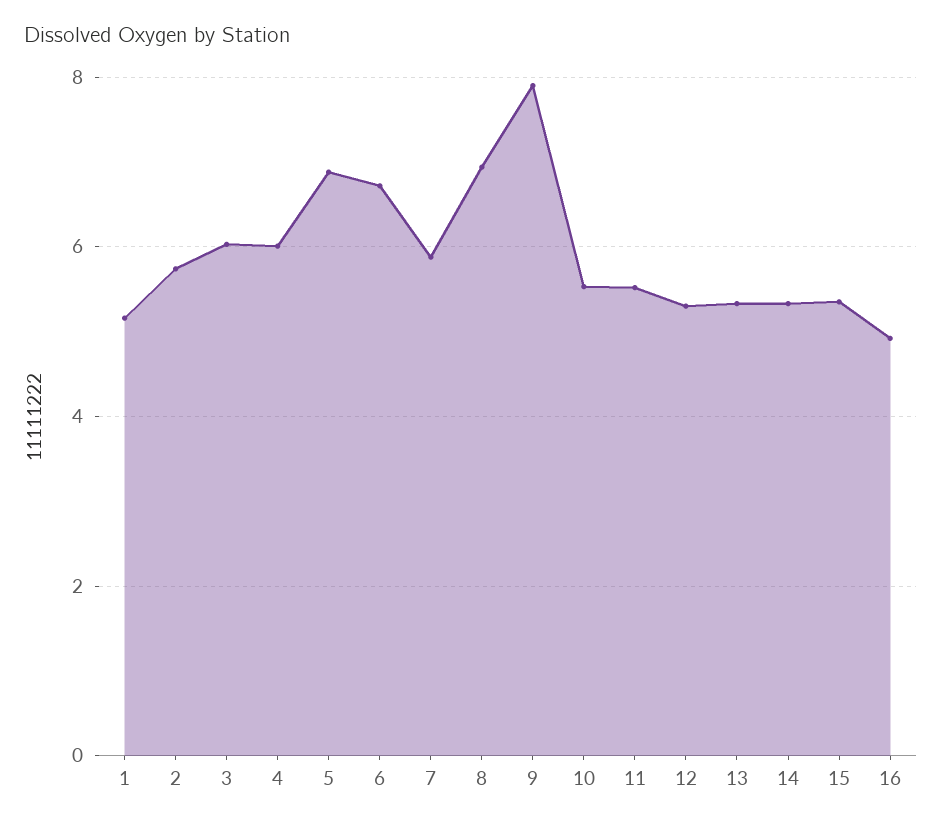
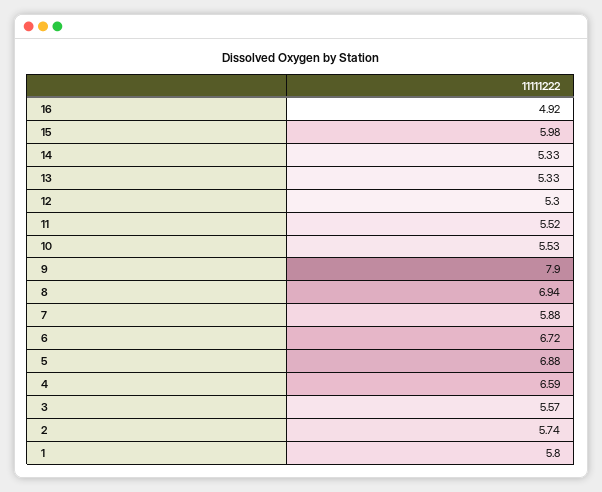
1: 5.2 -> 5.8
3: 6 -> 5.57
4: 6 -> 6.59
15: 5.4 -> 5.98

